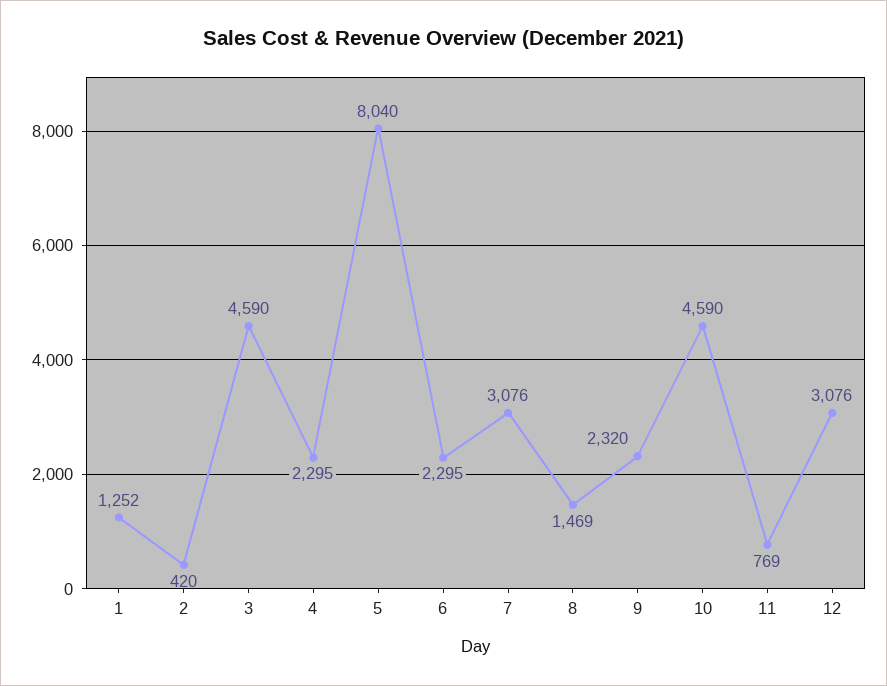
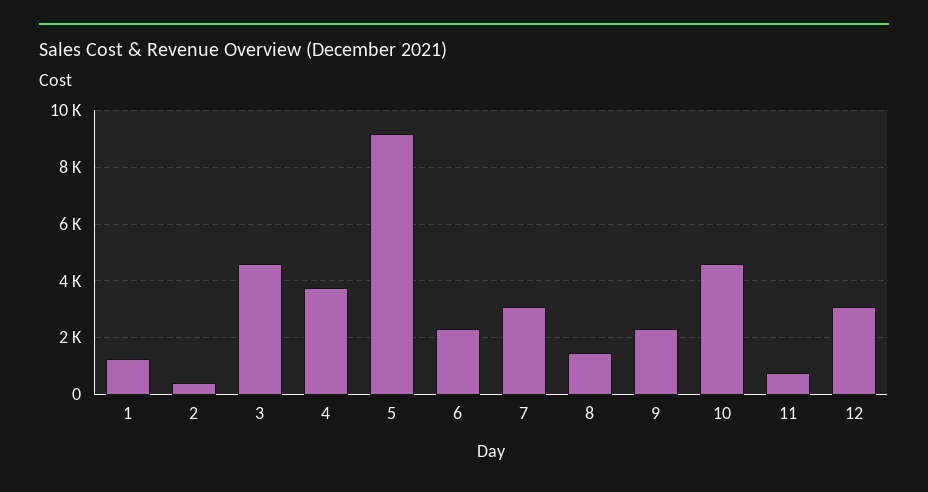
4: 2295 -> 3750
5: 8040 -> 9250

